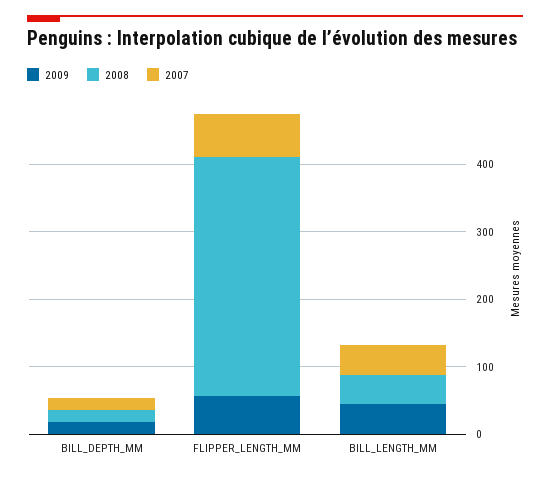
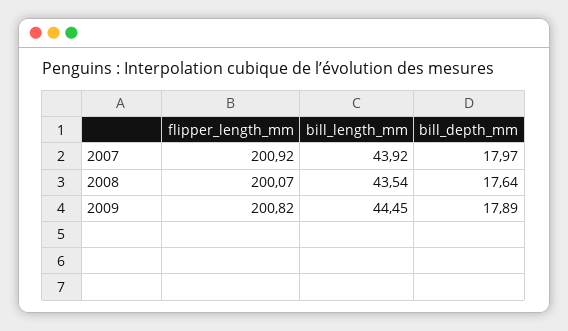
2009, FLIPPER_LENGTH_MM: 60 -> 200.82
2008, FLIPPER_LENGTH_MM: 360 -> 200.07
2007, FLIPPER_LENGTH_MM: 60 -> 200.92

